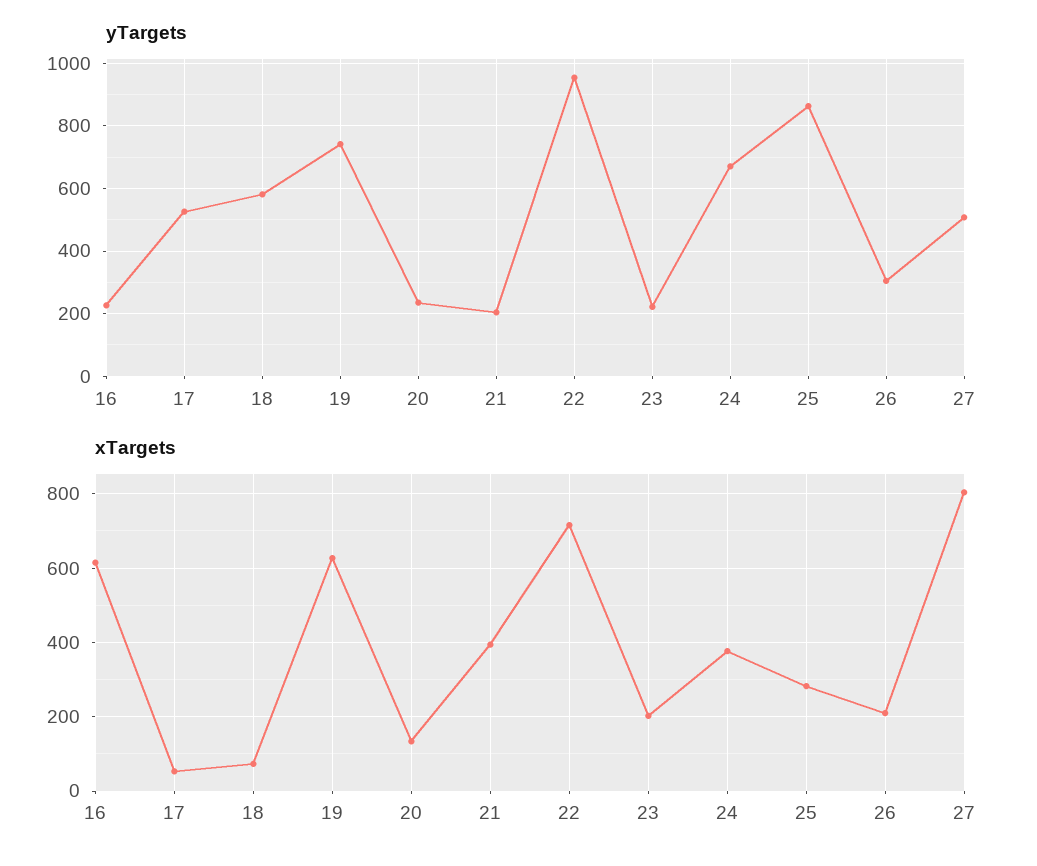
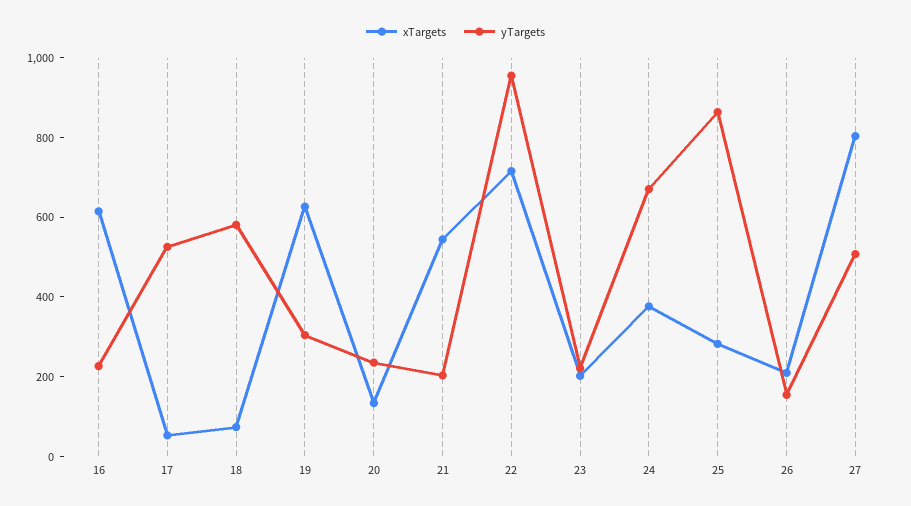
yTargets, 19: 740 -> 300
yTargets, 26: 300 -> 150
xTargets, 21: 400 -> 550

